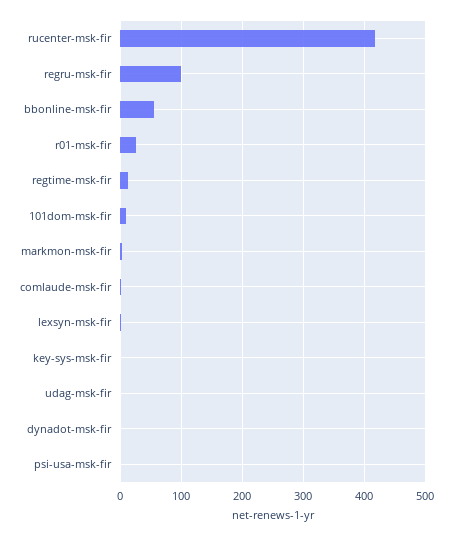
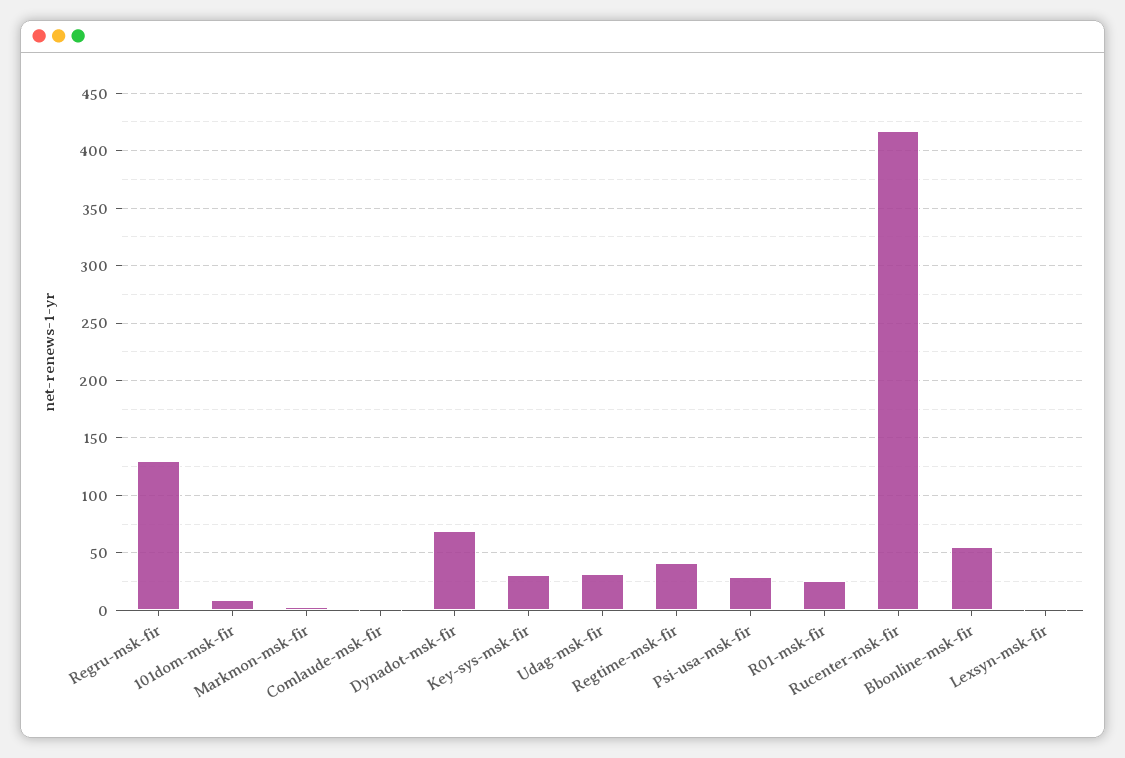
regru-msk-fir: 100 -> 130
regtime-msk-fir: 10 -> 40
key-sys-msk-fir: 0 -> 30
udag-msk-fir: 0 -> 30
dynadot-msk-fir: 0 -> 70
psi-usa-msk-fir: 0 -> 30

